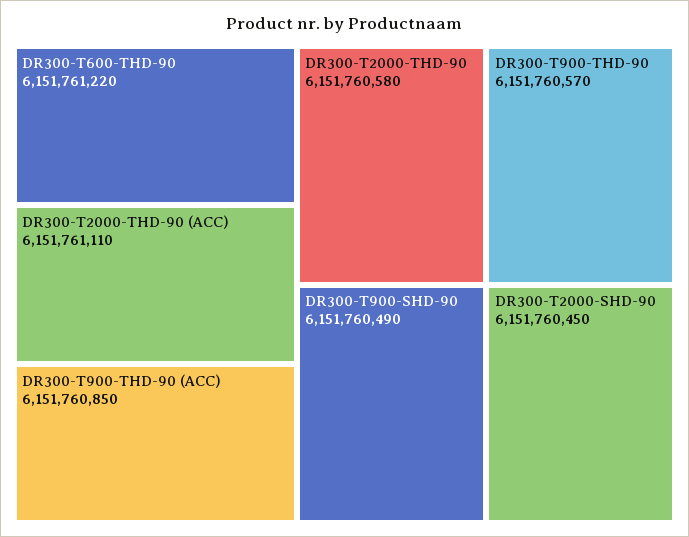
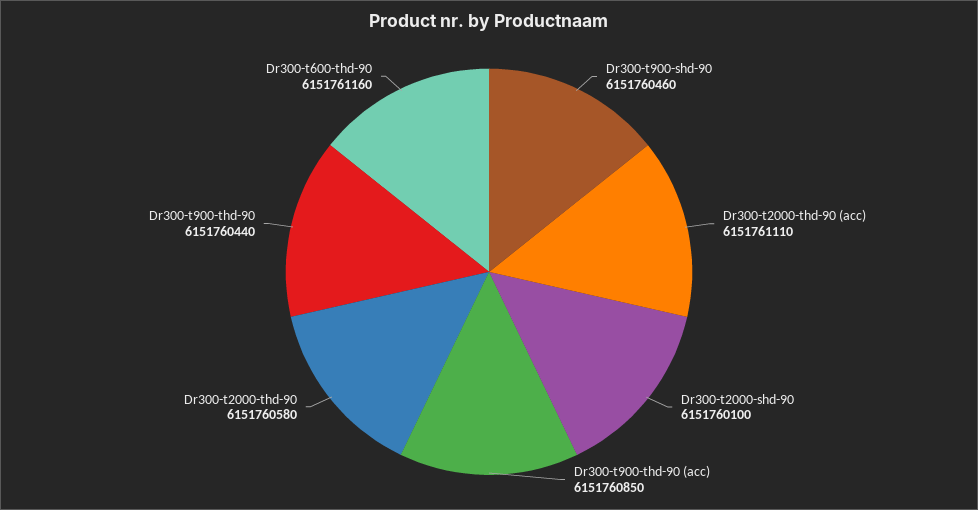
DR300-T600-THD-90: 6151761220 -> 6151761160
DR300-T900-THD-90: 6151760570 -> 6151760440
DR300-T900-SHD-90: 6151760490 -> 6151760460
DR300-T2000-SHD-90: 6151760450 -> 6151760100

